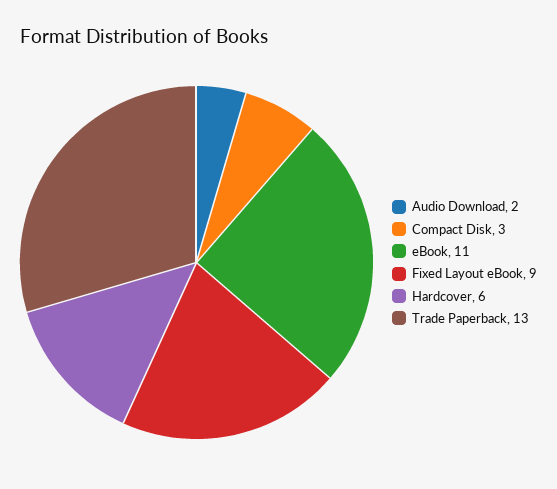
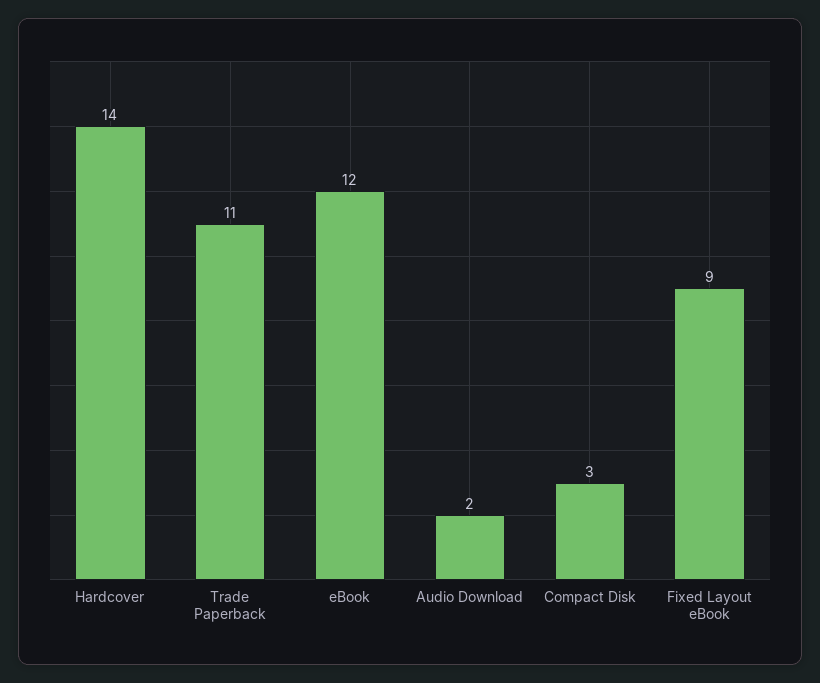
eBook: 11 -> 12
Hardcover: 6 -> 14
Trade Paperback: 13 -> 11

